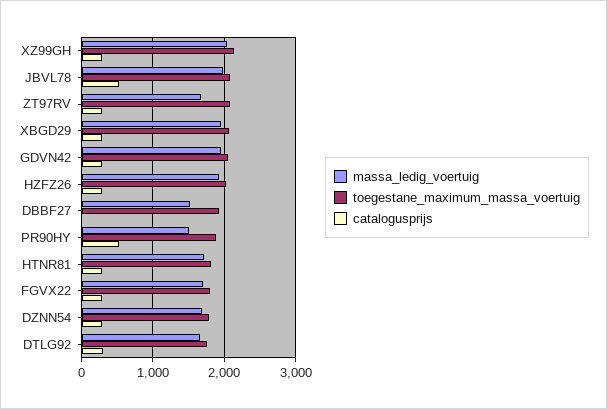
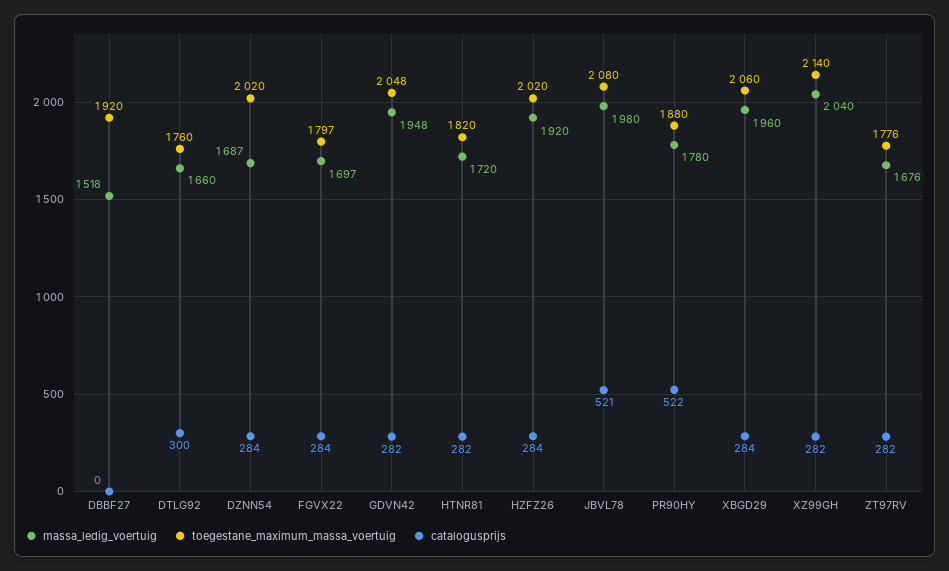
toegestane_maximum_massa_voertuig, ZT97RV: 2100 -> 1776
massa_ledig_voertuig, PR90HY: 1500 -> 1780
toegestane_maximum_massa_voertuig, DZNN54: 1800 -> 2020

